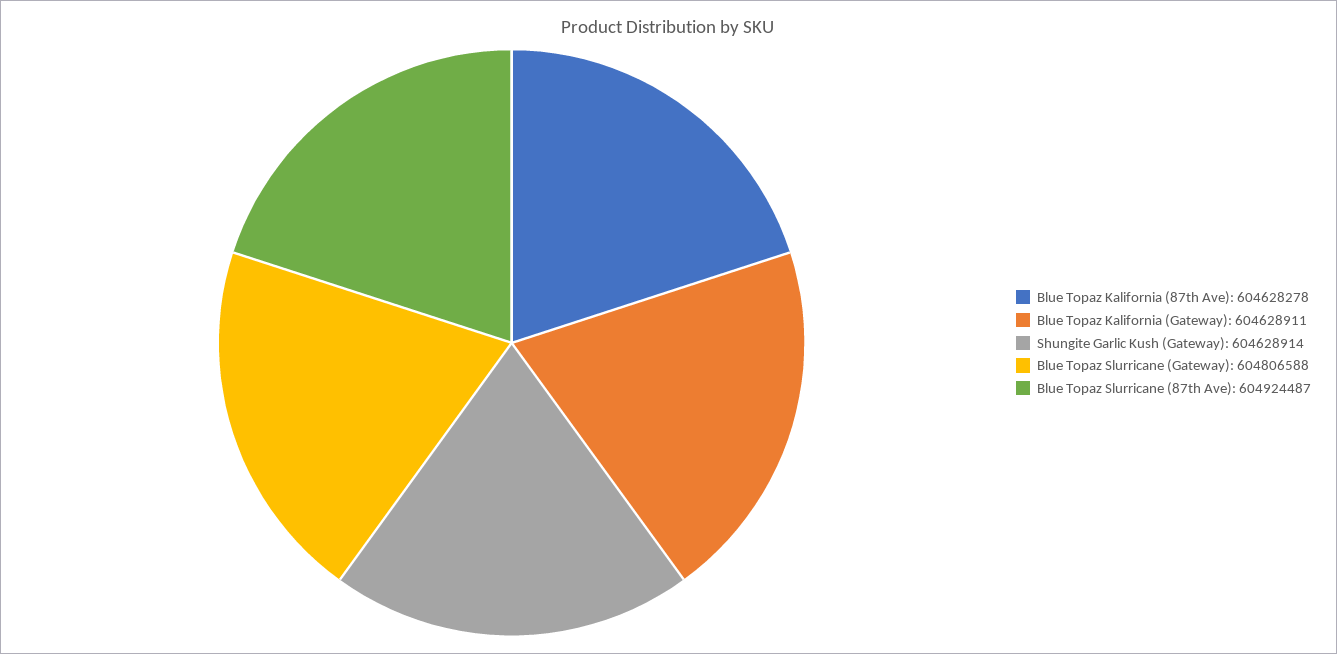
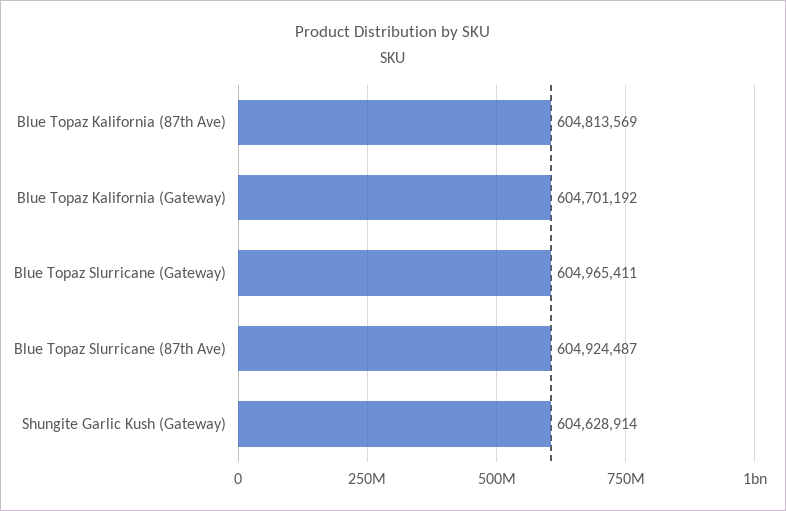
Blue Topaz Kalifornia (87th Ave): 604628278 -> 604813569
Blue Topaz Kalifornia (Gateway): 604628911 -> 604701192
Blue Topaz Slurricane (Gateway): 604806588 -> 604965411

